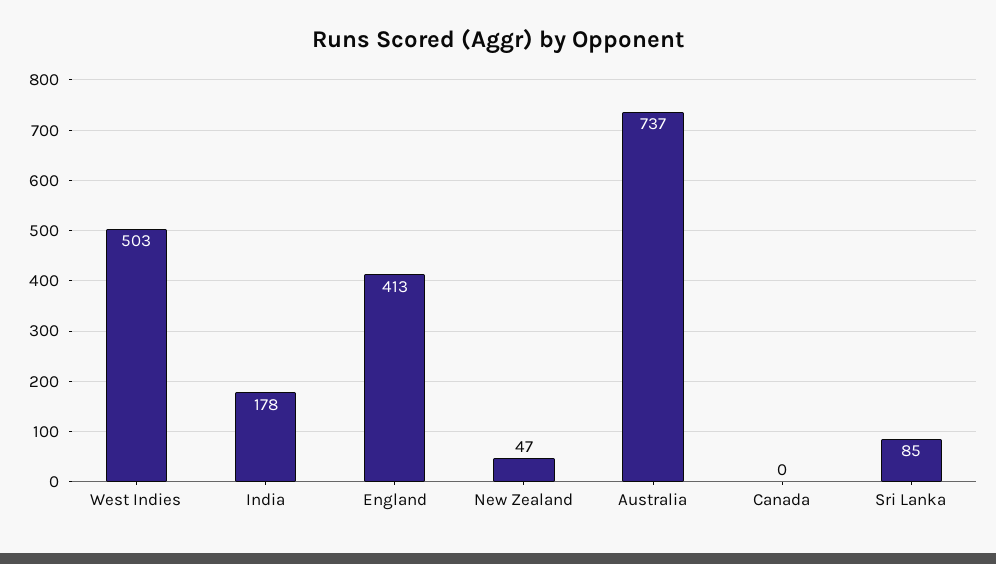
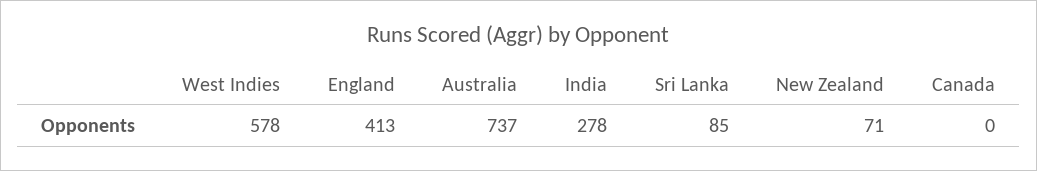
West Indies: 503 -> 578
India: 178 -> 278
New Zealand: 47 -> 71

